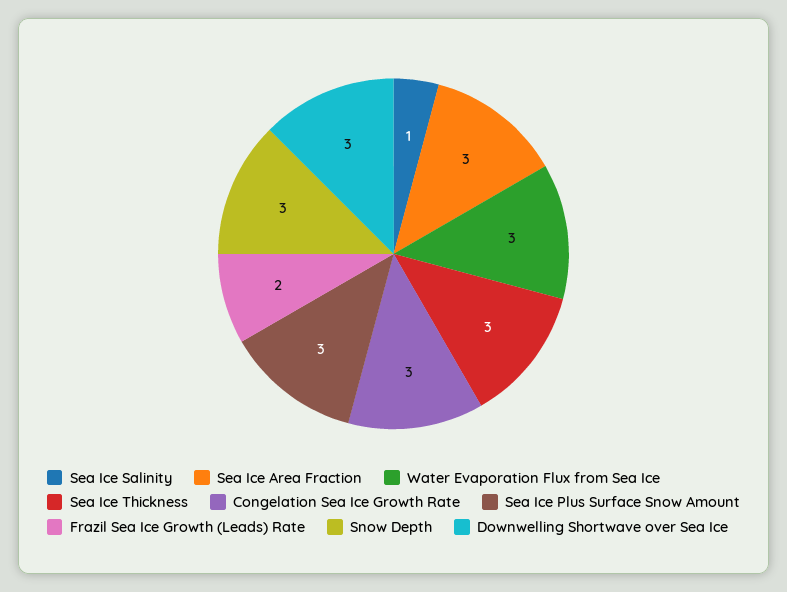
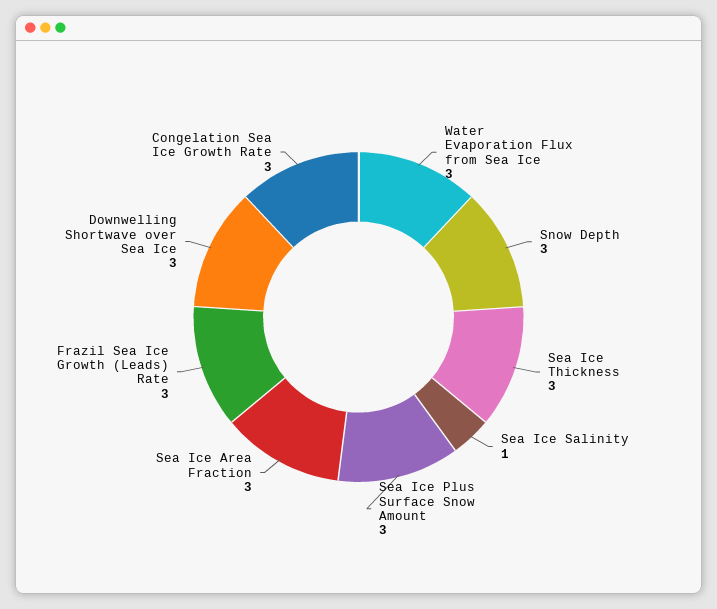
Frazil Sea Ice Growth (Leads) Rate: 2 -> 3

